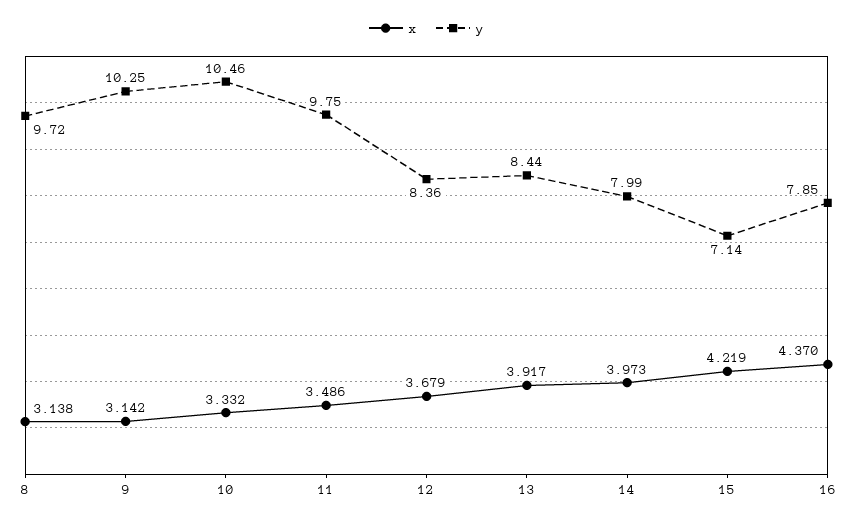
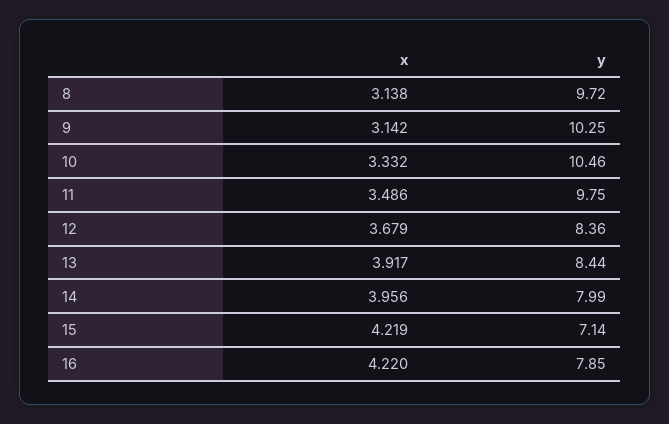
x, 14: 3.973 -> 3.956
x, 16: 4.37 -> 4.22

